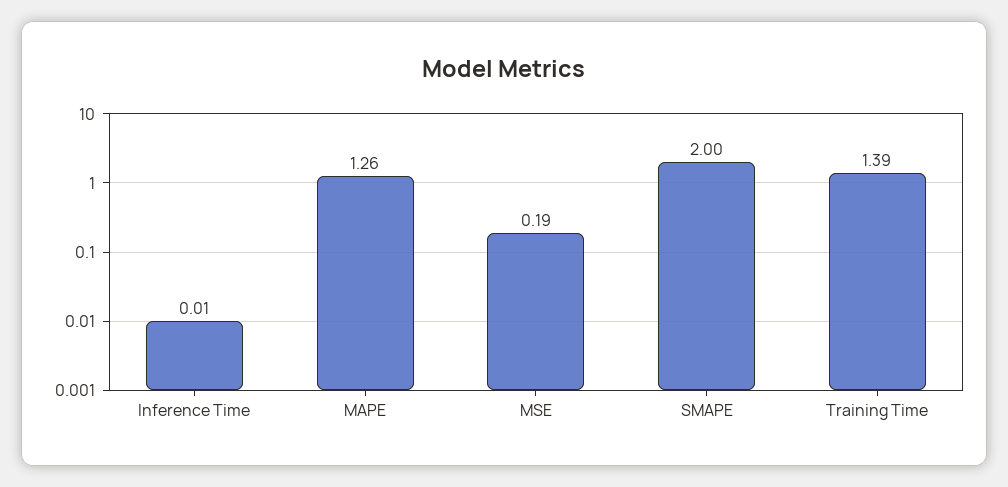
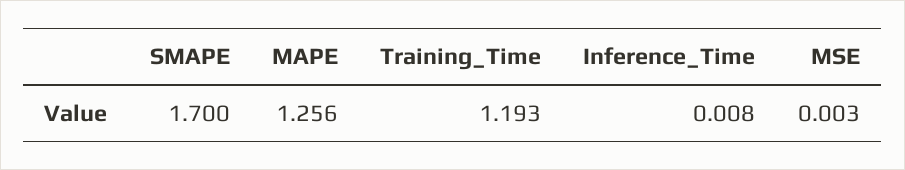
MSE: 0.19 -> 0.003
SMAPE: 2 -> 1.7
Training Time: 1.39 -> 1.193

